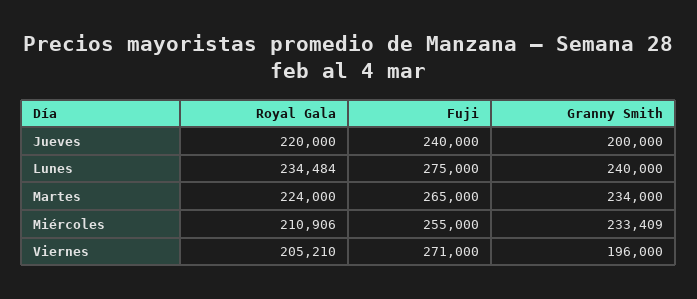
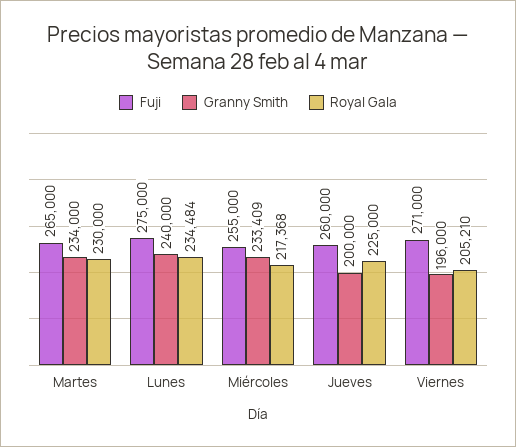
Royal Gala, Jueves: 220000 -> 225000
Fuji, Jueves: 240000 -> 260000
Royal Gala, Martes: 224000 -> 230000
Royal Gala, Miércoles: 210906 -> 217368

